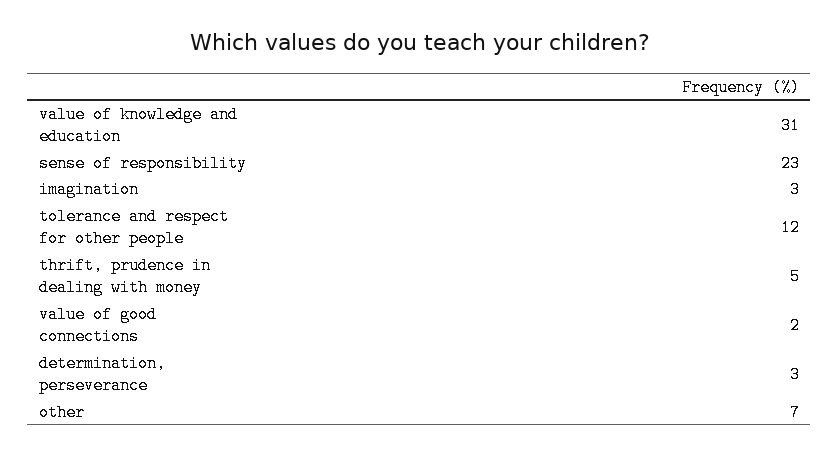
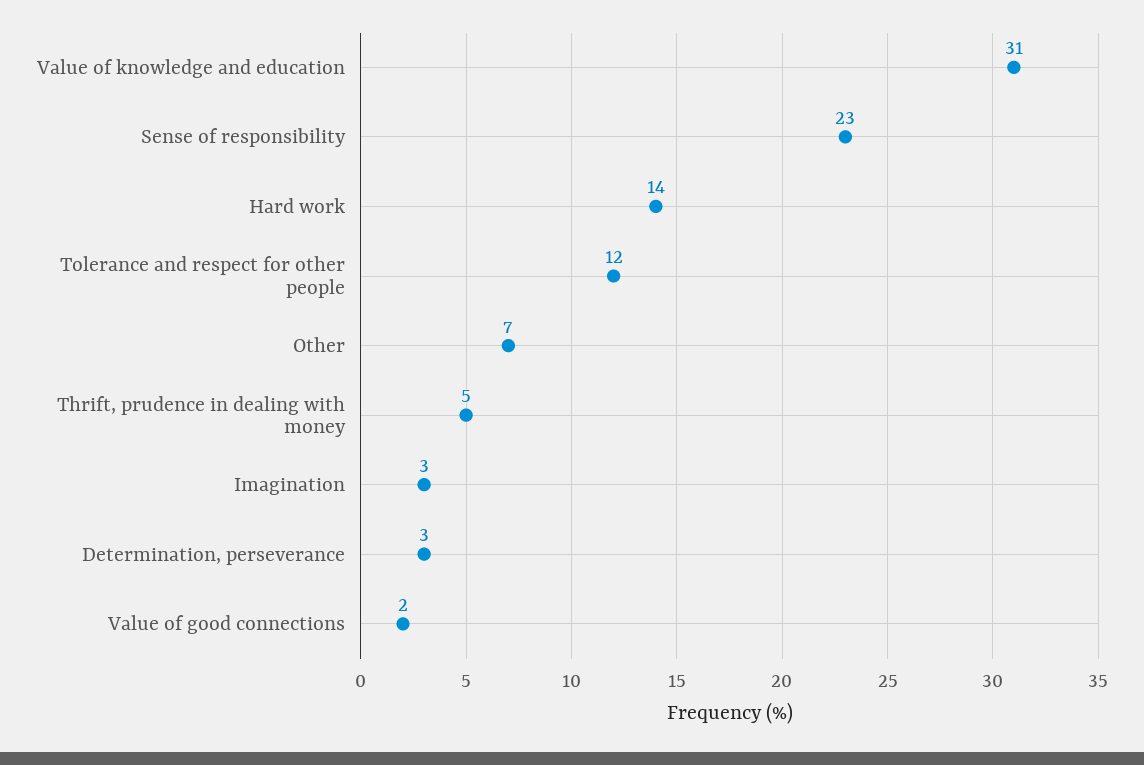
Hard work: none -> 14

